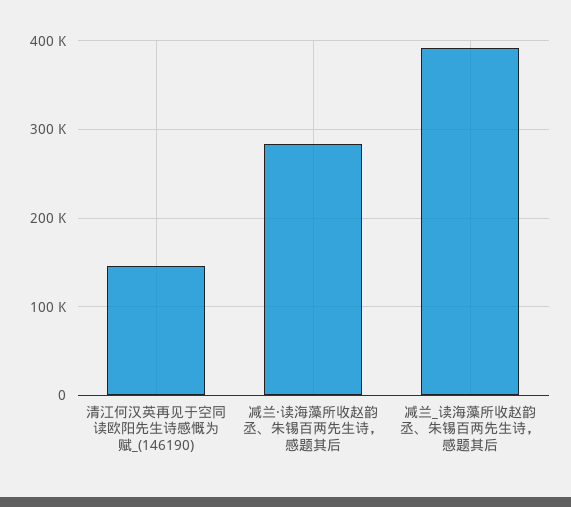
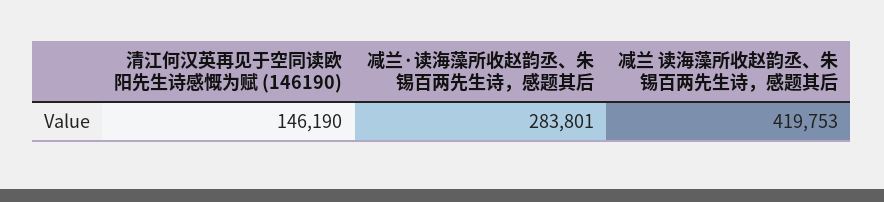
减兰_读海藻所收赵韵丞、朱锡百两先生诗，感题其后: 390000 -> 419753

